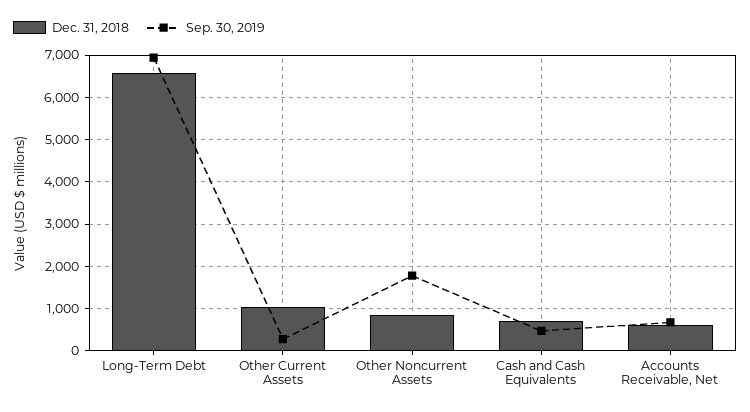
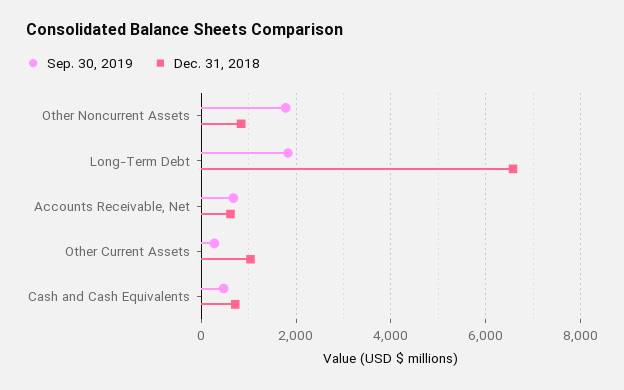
Sep. 30, 2019, Long-Term Debt: 7000 -> 1800

